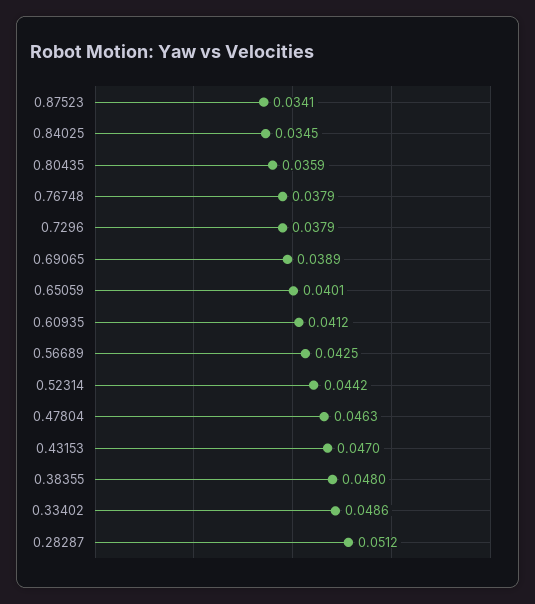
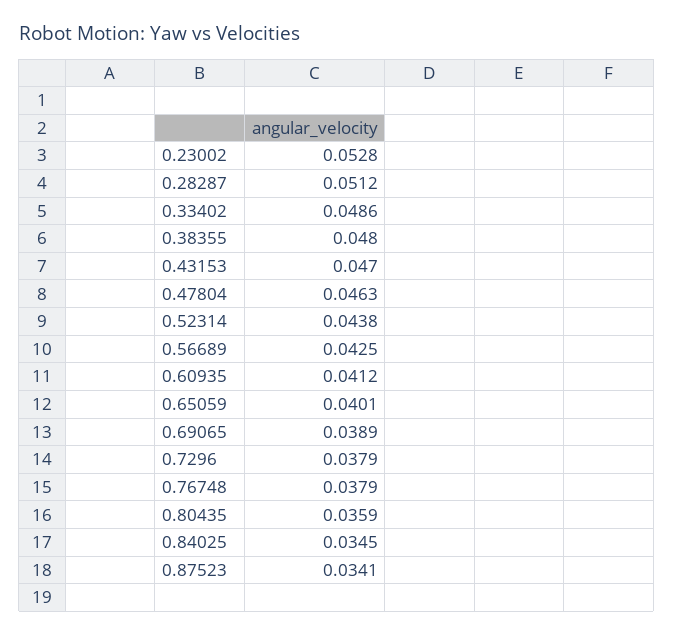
0.52314: 0.0442 -> 0.0438
0.23002: none -> 0.0528

